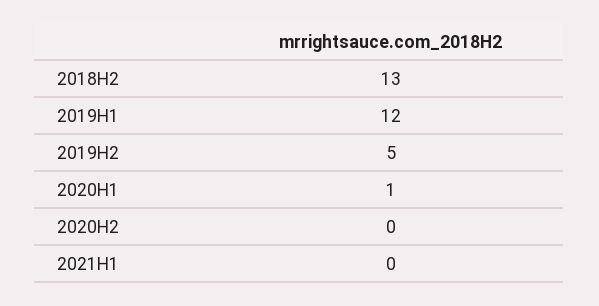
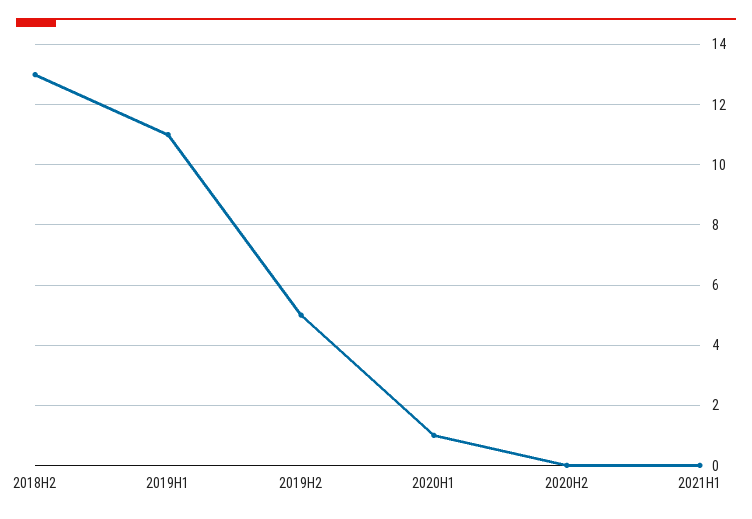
2019H1: 12 -> 11

